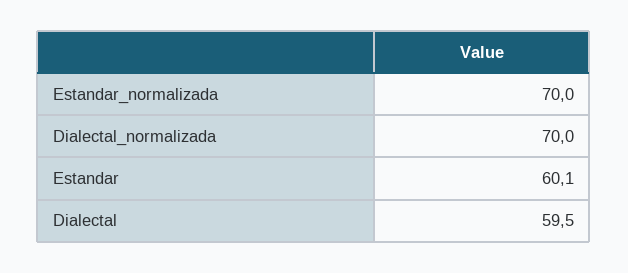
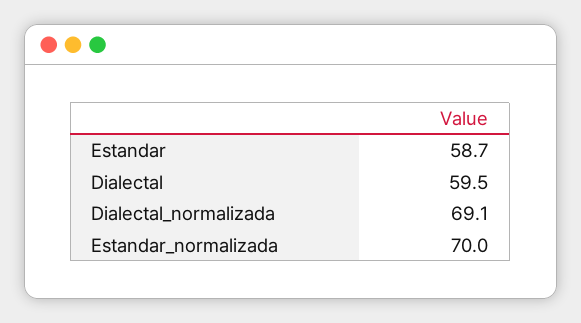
Dialectal_normalizada: 70 -> 69.1
Estandar: 60.1 -> 58.7

